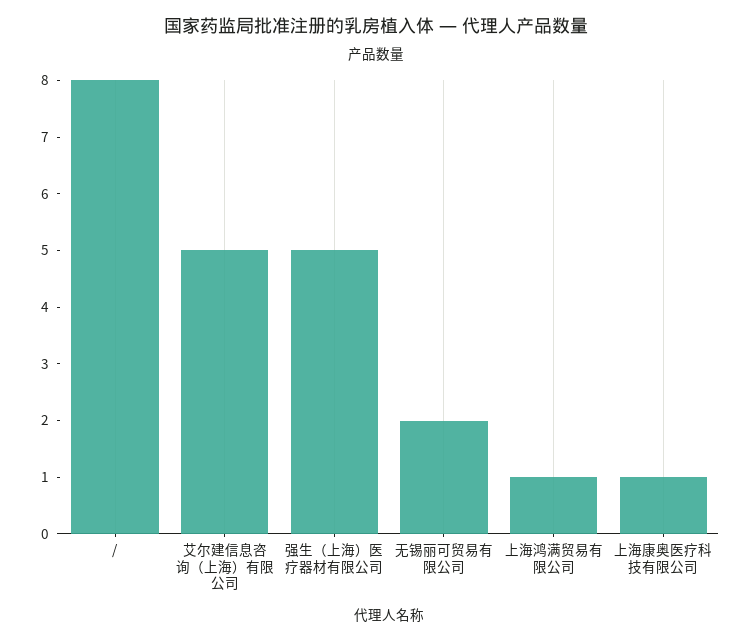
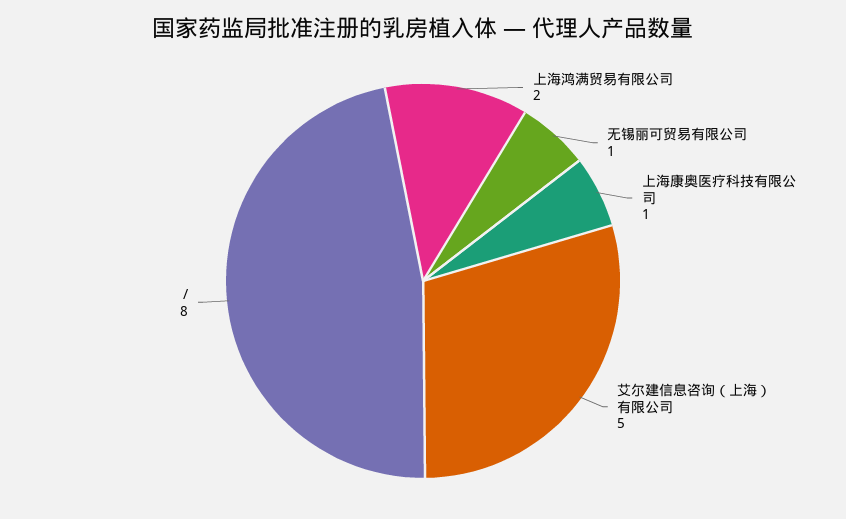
强生（上海）医疗器材有限公司: 5 -> none
无锡丽可贸易有限公司: 2 -> 1
上海鸿满贸易有限公司: 1 -> 2

